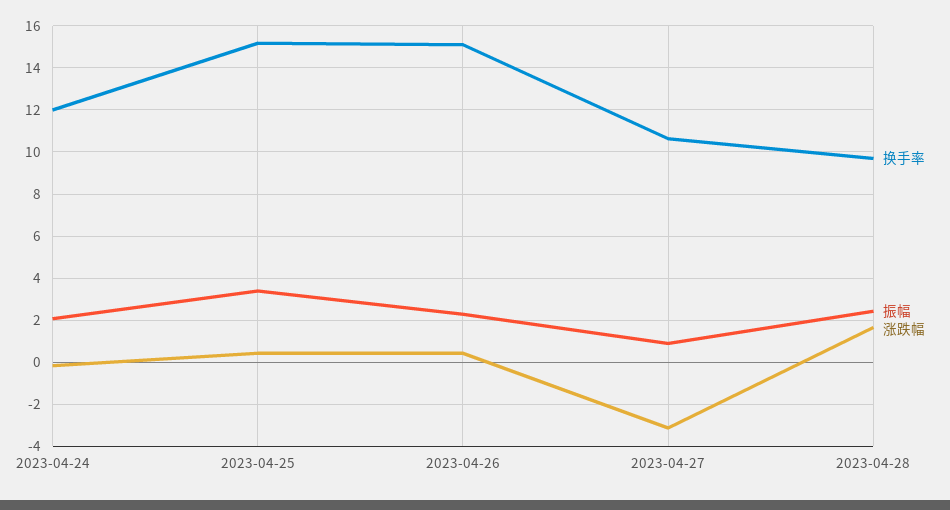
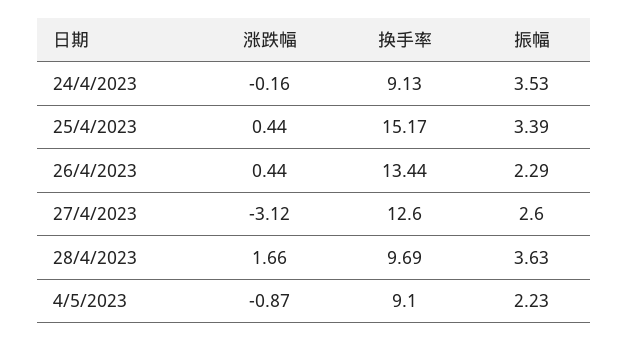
换手率, 2023-04-24: 12 -> 9.13
振幅, 2023-04-24: 2 -> 3.53
换手率, 2023-04-26: 15 -> 13.44
换手率, 2023-04-27: 10.5 -> 12.6
振幅, 2023-04-27: 1 -> 2.6
振幅, 2023-04-28: 2.5 -> 3.63
涨跌幅, 4/5/2023: none -> -0.87
换手率, 4/5/2023: none -> 9.1
振幅, 4/5/2023: none -> 2.23

